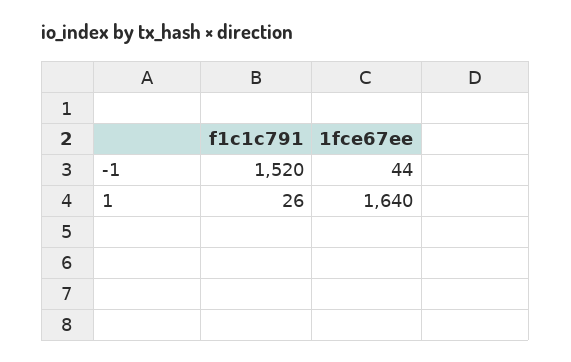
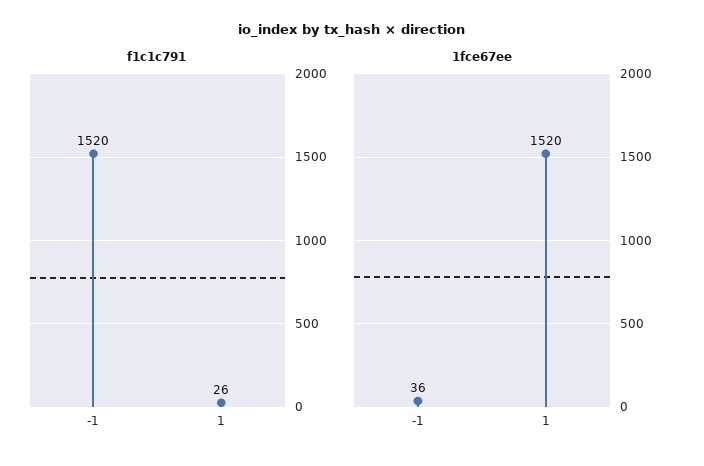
1fce67ee, -1: 44 -> 36
1fce67ee, 1: 1640 -> 1520

